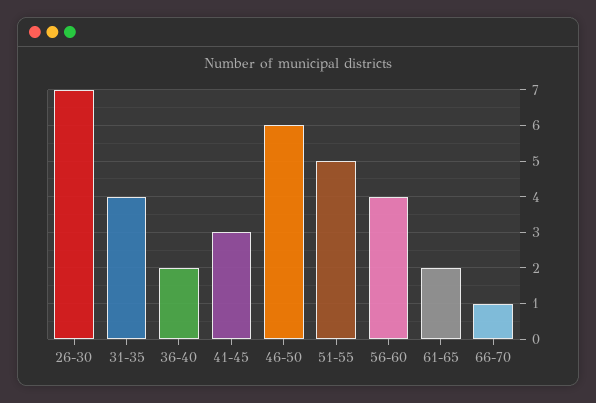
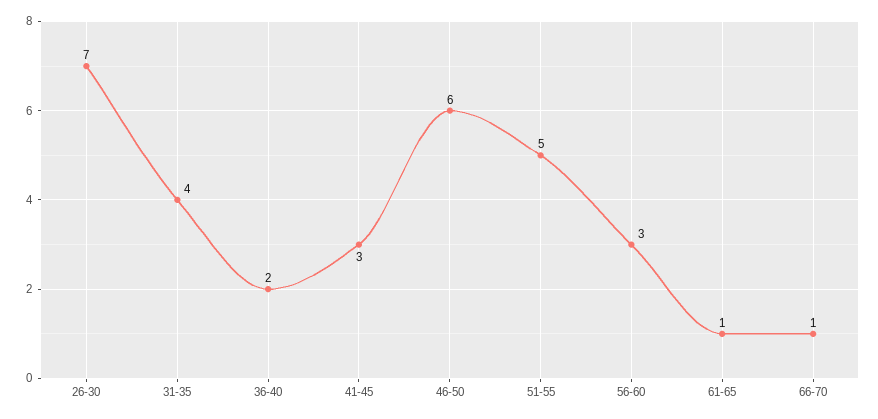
56-60: 4 -> 3
61-65: 2 -> 1

